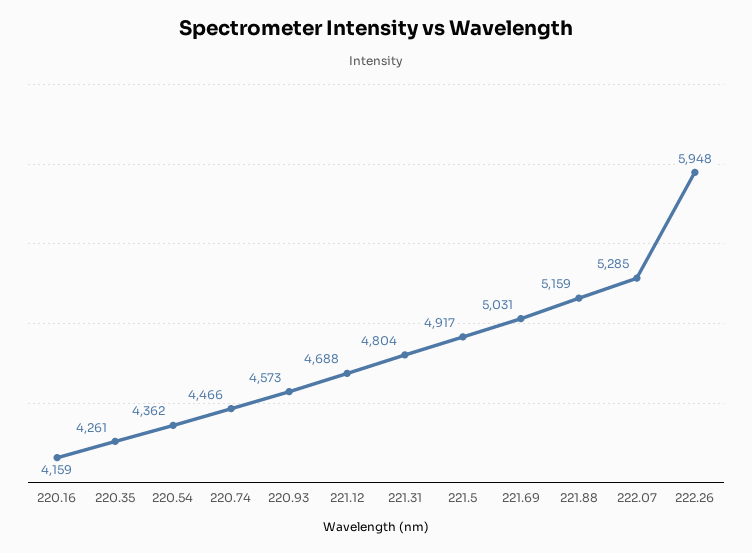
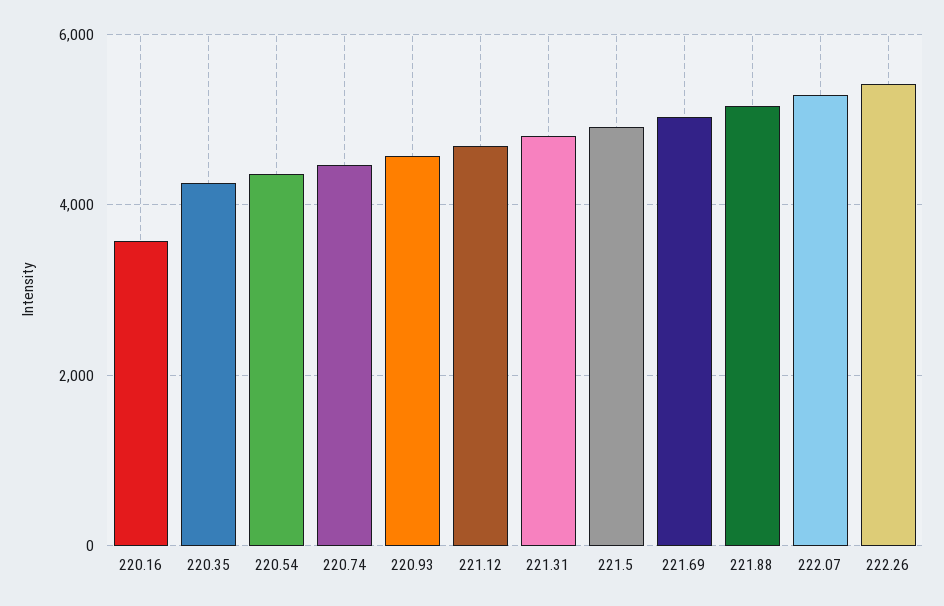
220.16: 4159 -> 3600
222.26: 5948 -> 5400

